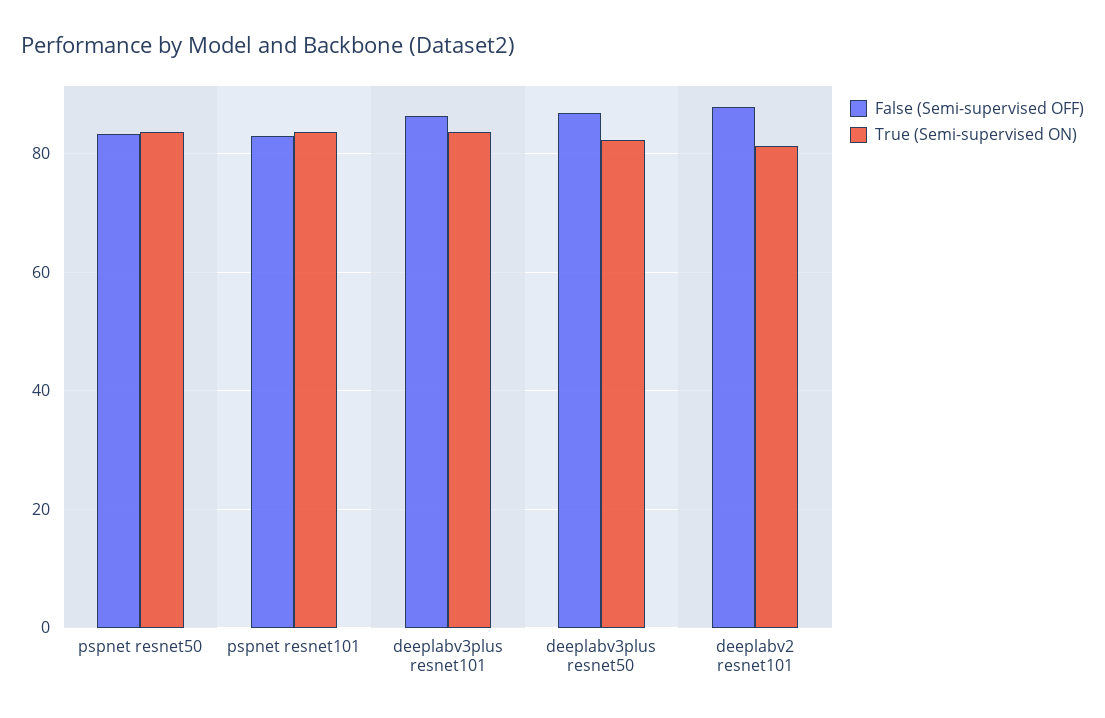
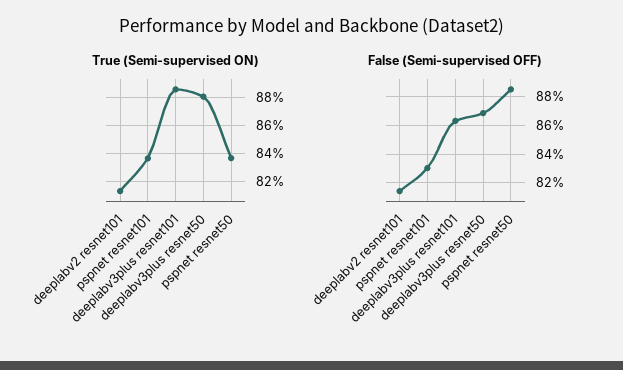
False (Semi-supervised OFF), pspnet resnet50: 84 -> 88.5
True (Semi-supervised ON), deeplabv3plus resnet101: 84 -> 88.5
True (Semi-supervised ON), deeplabv3plus resnet50: 82 -> 88
False (Semi-supervised OFF), deeplabv2 resnet101: 88 -> 81.5

